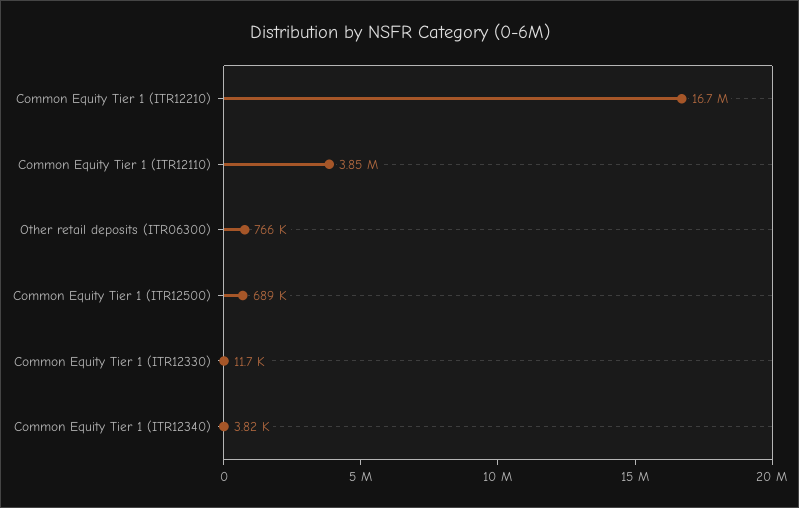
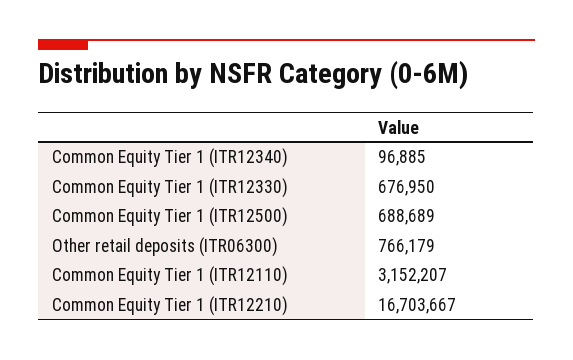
Common Equity Tier 1 (ITR12110): 3850000 -> 3152207
Common Equity Tier 1 (ITR12330): 11700 -> 676950
Common Equity Tier 1 (ITR12340): 3820 -> 96885

